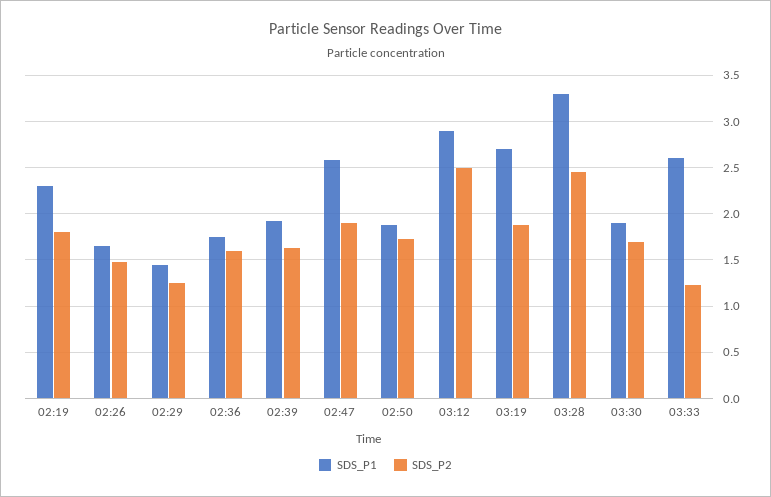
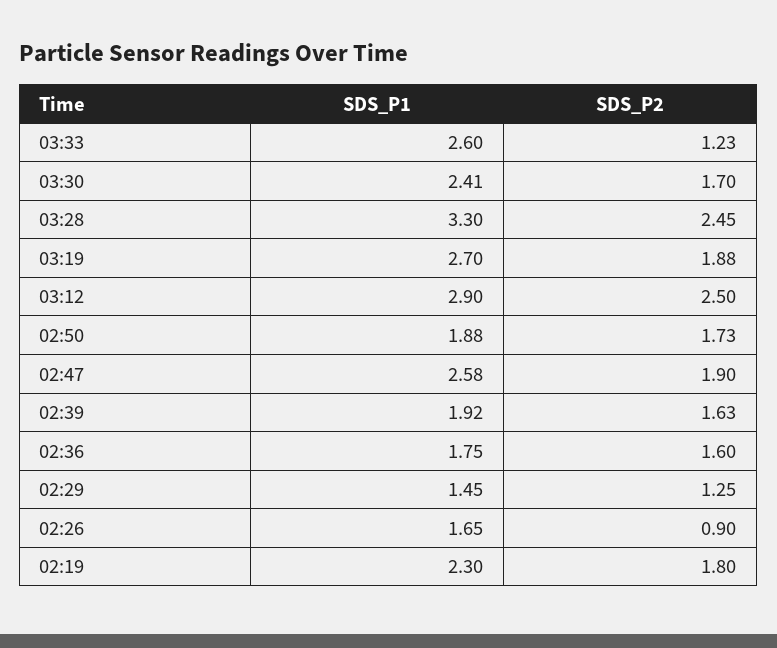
SDS_P2, 02:26: 1.5 -> 0.9
SDS_P1, 03:30: 1.9 -> 2.41

